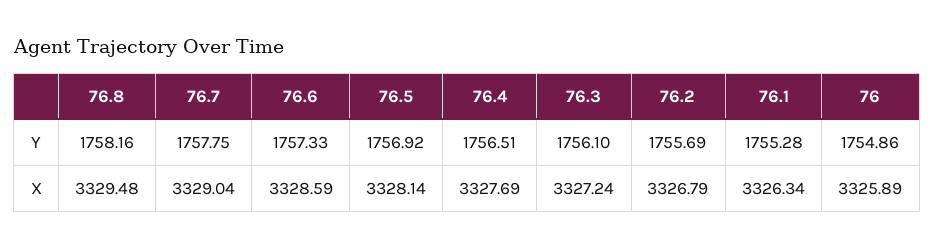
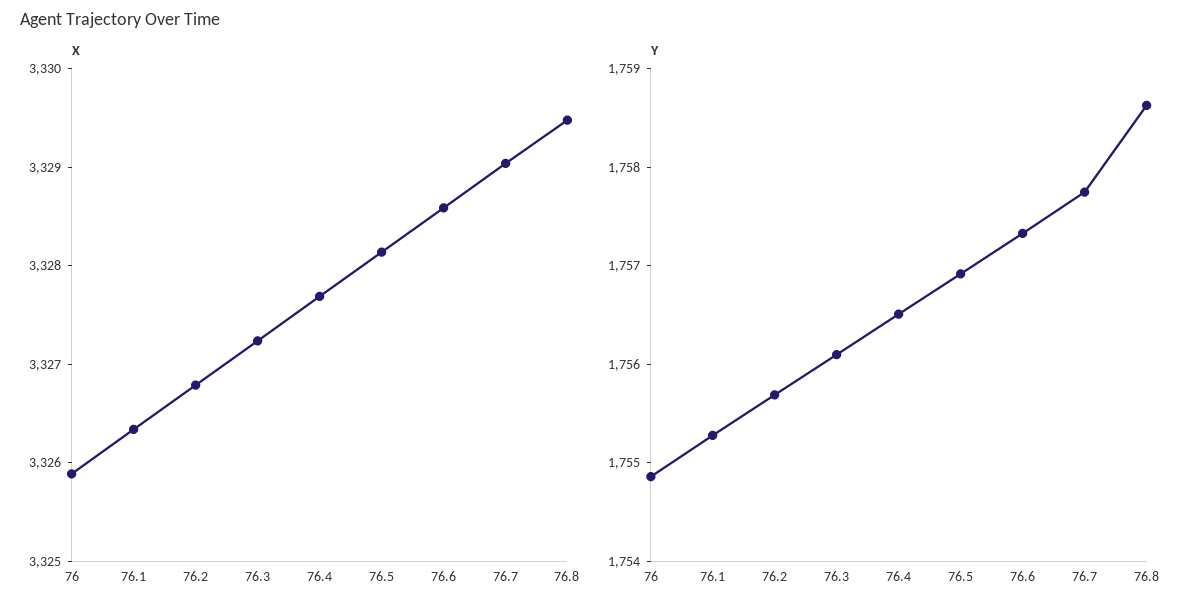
Y, 76.8: 1758.16 -> 1758.6

